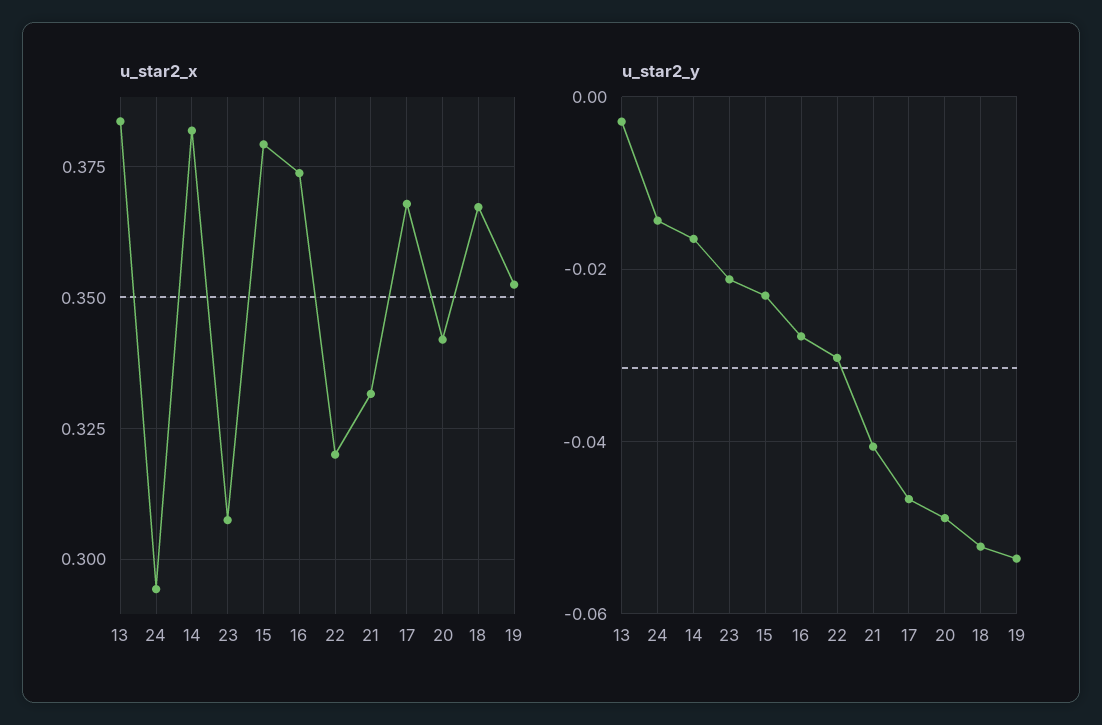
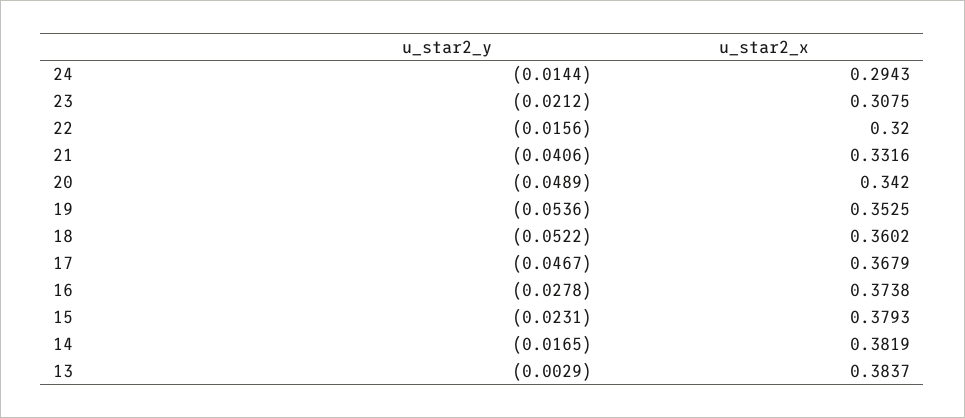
u_star2_x, 18: 0.3675 -> 0.3602
u_star2_y, 22: -0.03 -> -0.0156

